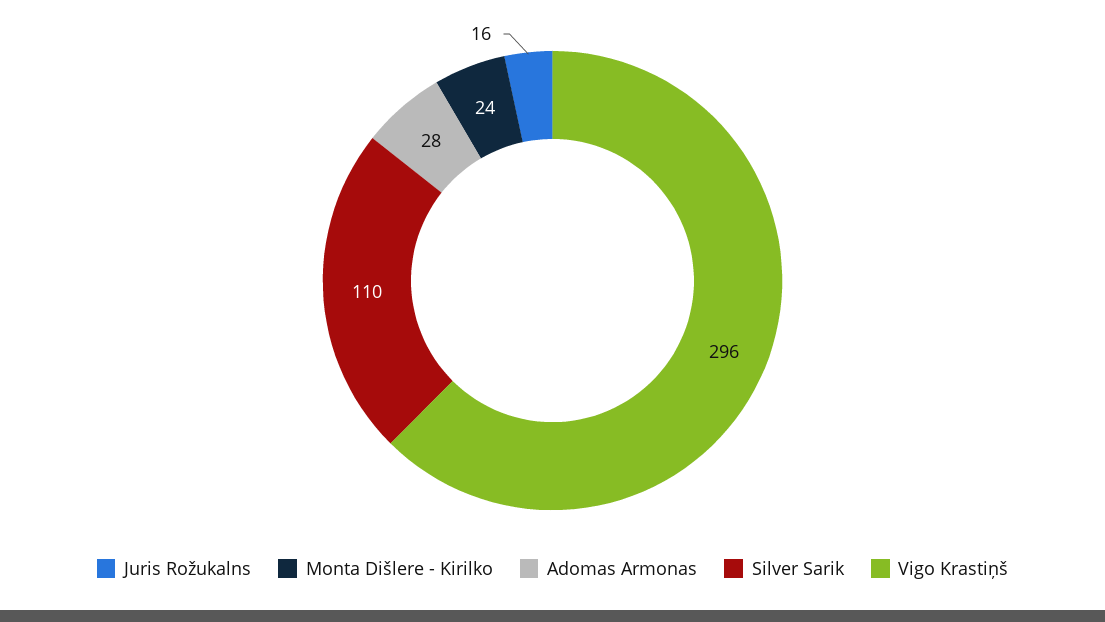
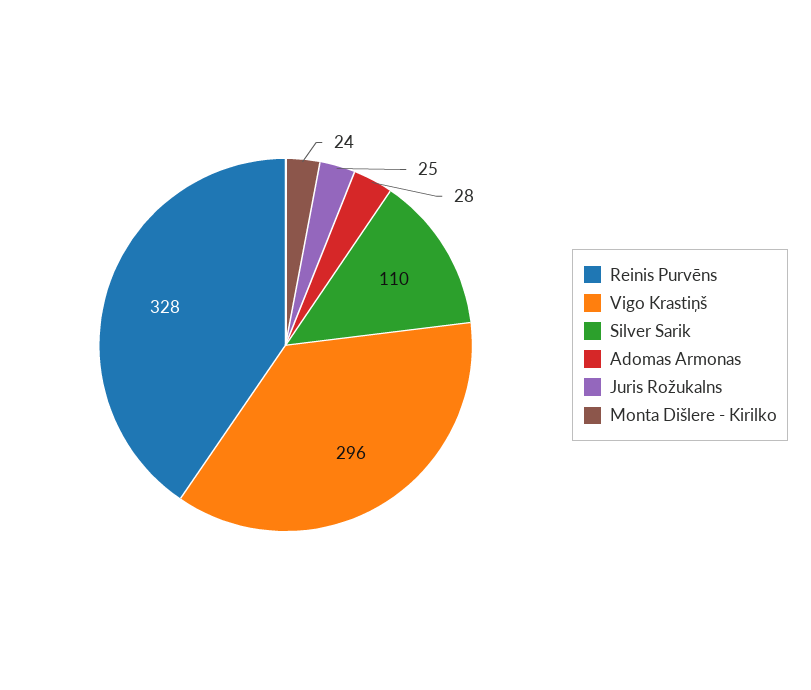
Juris Rožukalns: 16 -> 25
Reinis Purvēns: none -> 328

